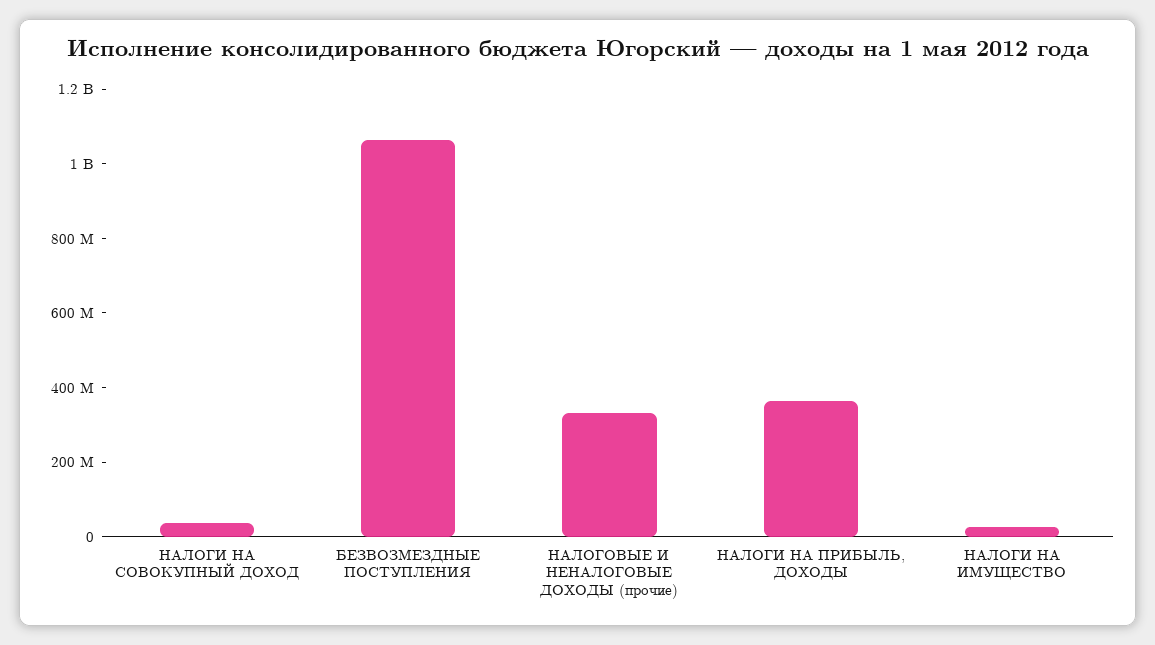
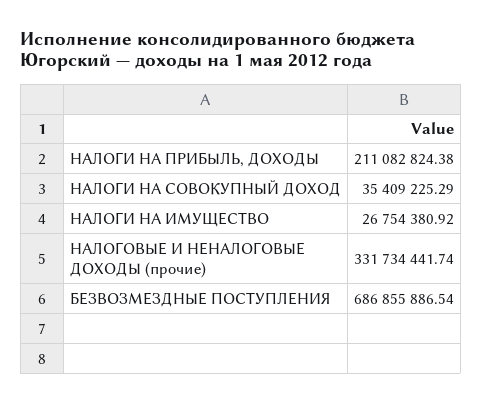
БЕЗВОЗМЕЗДНЫЕ ПОСТУПЛЕНИЯ: 1050000000 -> 686855886.54
НАЛОГИ НА ПРИБЫЛЬ, ДОХОДЫ: 350000000 -> 211082824.38

